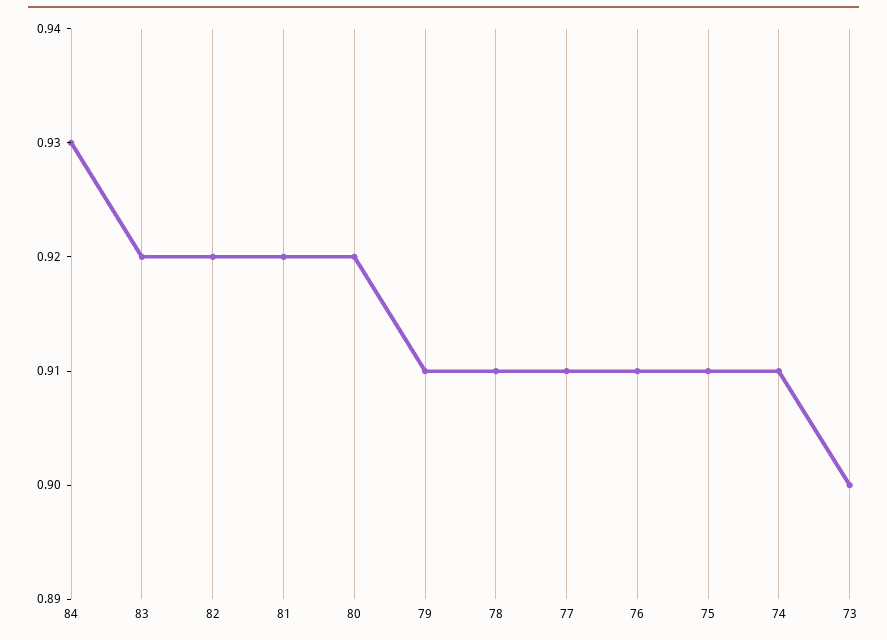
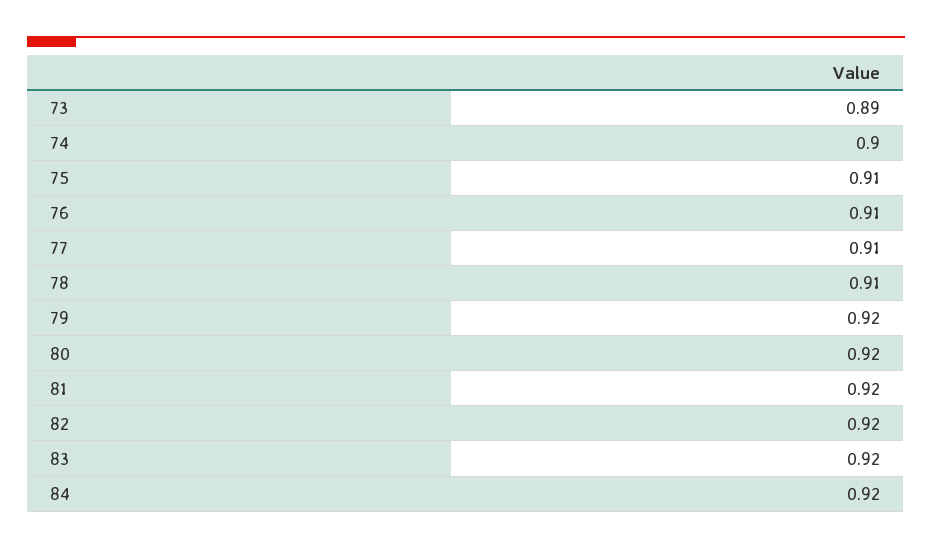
84: 0.93 -> 0.92
79: 0.91 -> 0.92
74: 0.91 -> 0.9
73: 0.9 -> 0.89

